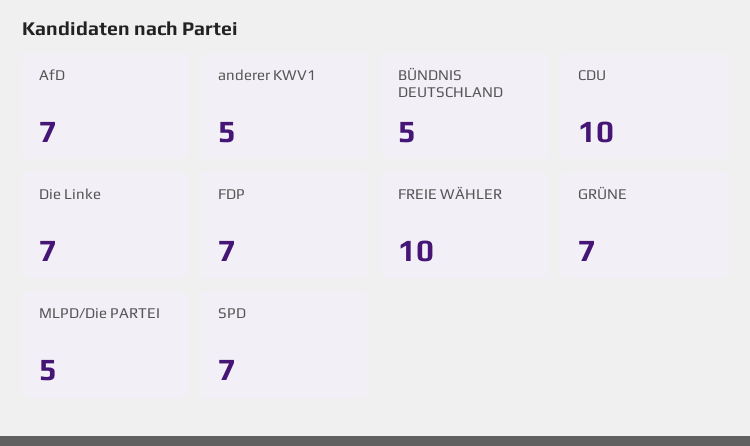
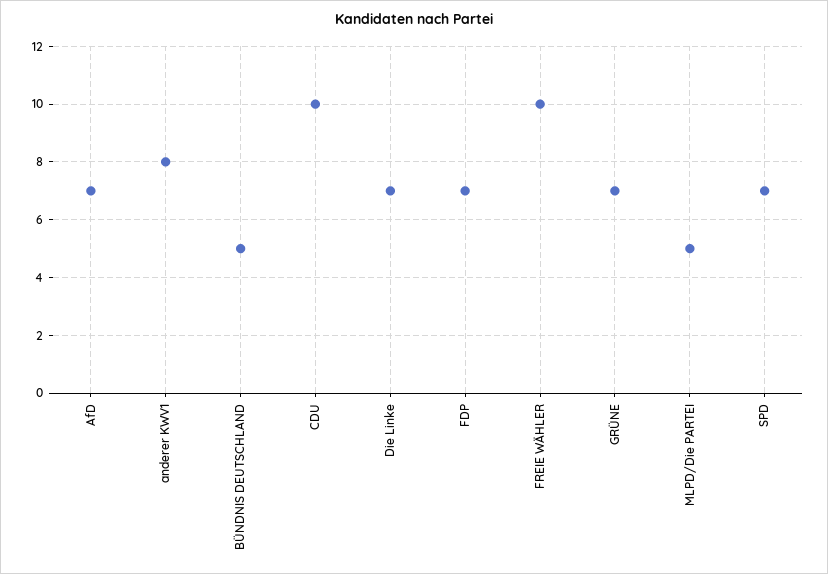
anderer KWV1: 5 -> 8

